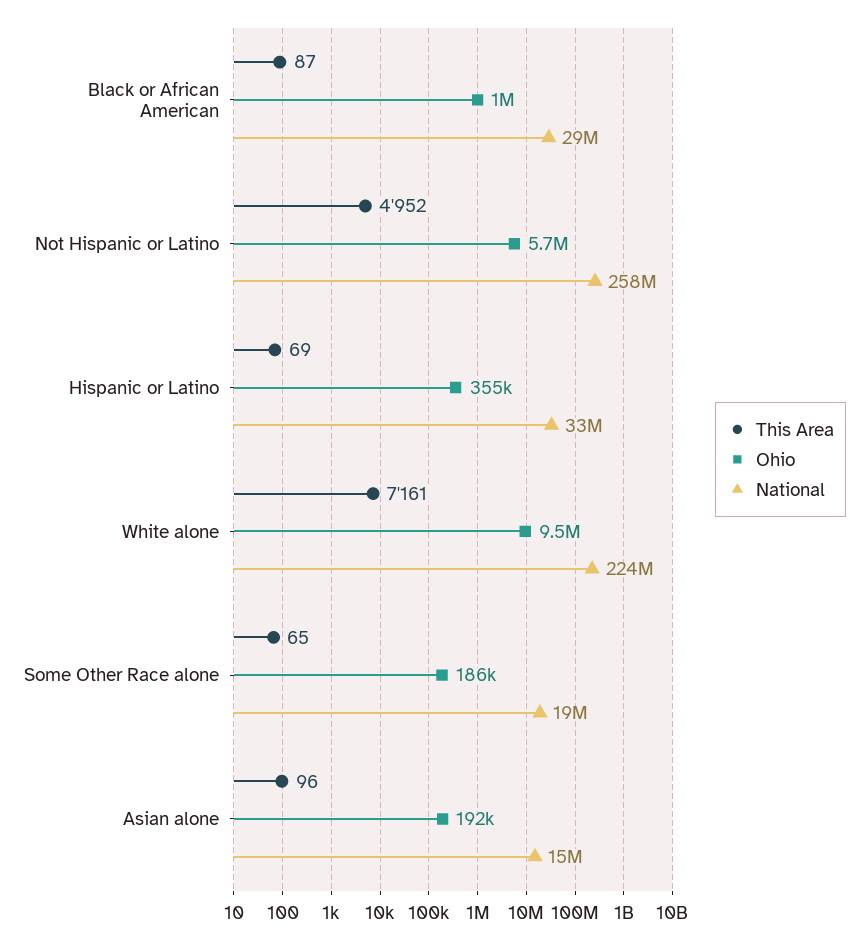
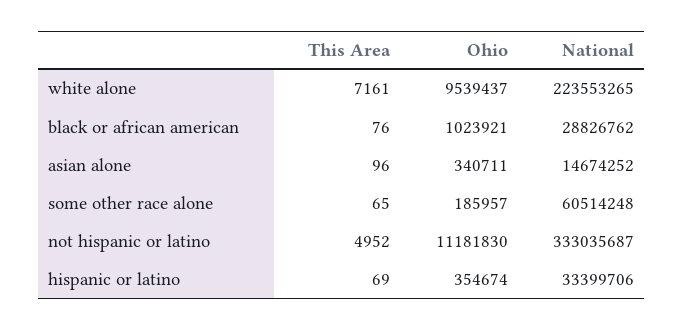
This Area, Black or African American: 87 -> 76
Ohio, Not Hispanic or Latino: 5700000 -> 11181830
National, Not Hispanic or Latino: 258000000 -> 333035687
National, Some Other Race alone: 19000000 -> 60514248
Ohio, Asian alone: 192000 -> 340711

